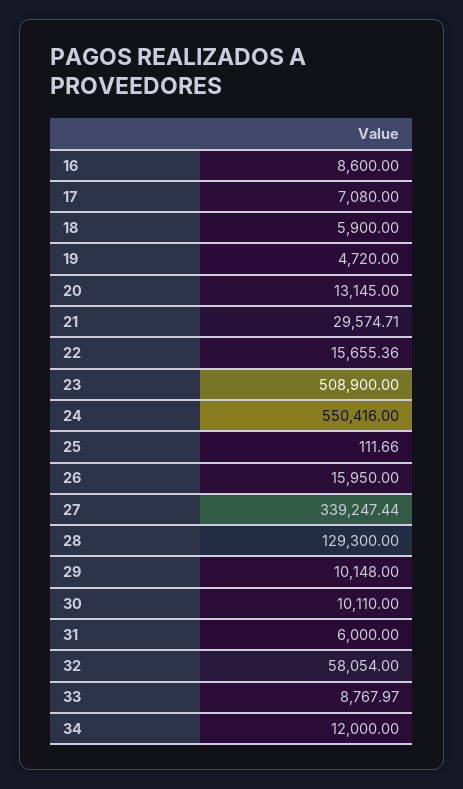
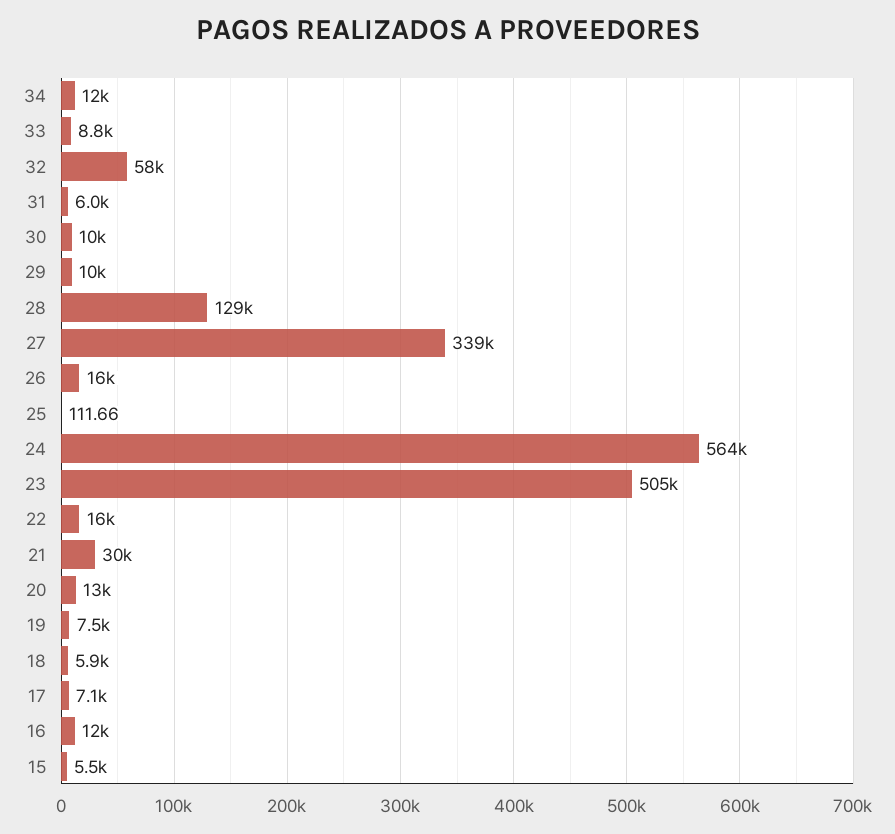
16: 8600 -> 12000
19: 4720 -> 7500
23: 508900 -> 505000
24: 550416 -> 564000
15: none -> 5500

